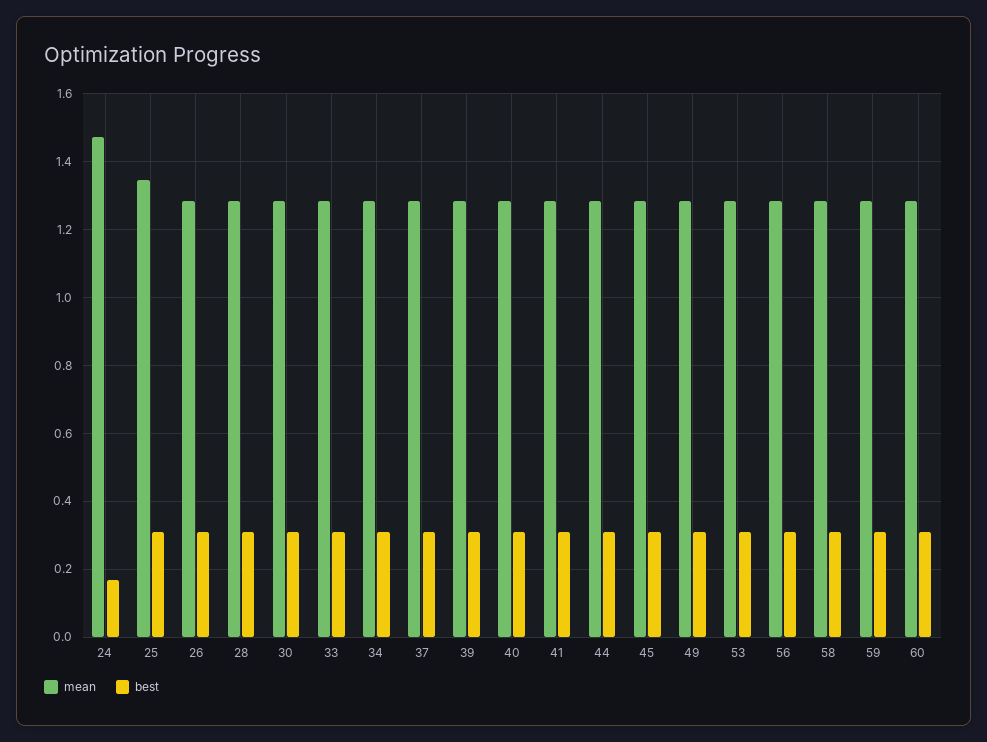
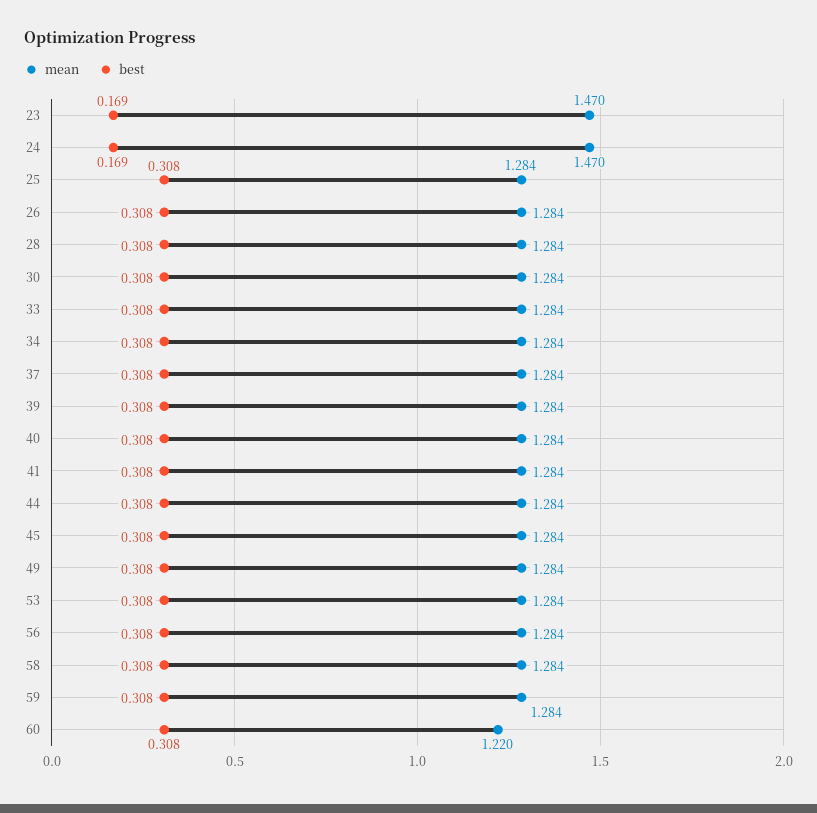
mean, 25: 1.34 -> 1.284
mean, 60: 1.28 -> 1.22
mean, 23: none -> 1.47
best, 23: none -> 0.169

